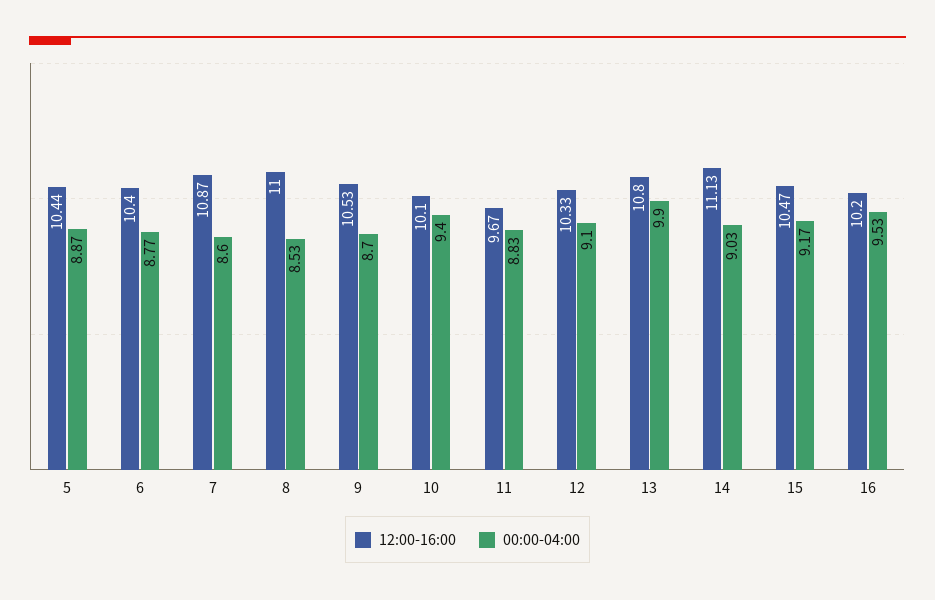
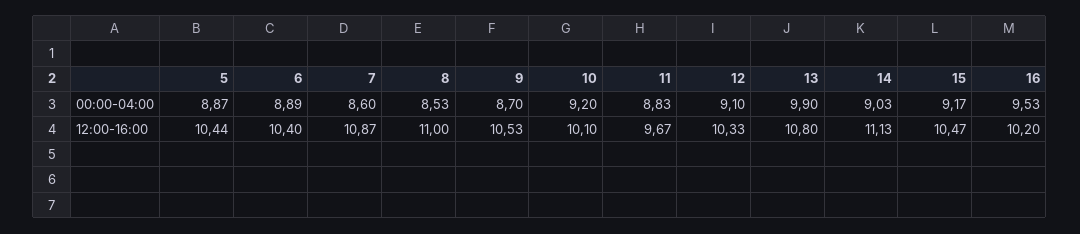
00:00-04:00, 6: 8.77 -> 8.89
00:00-04:00, 10: 9.4 -> 9.2

